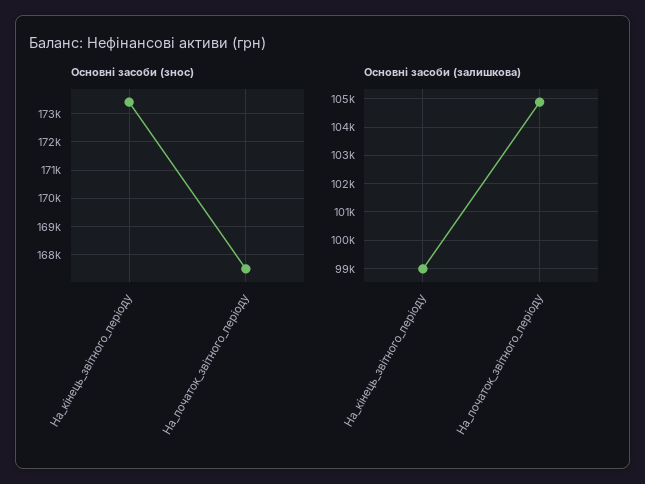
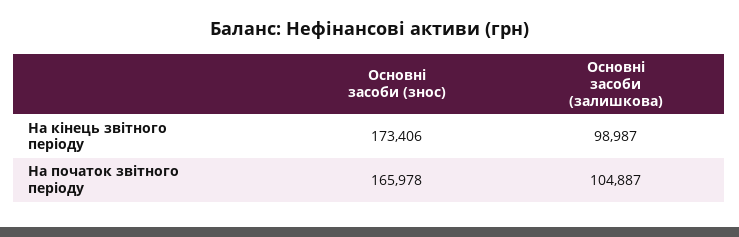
Основні засоби (знос), На_початок_звітного_періоду: 167500 -> 165978

